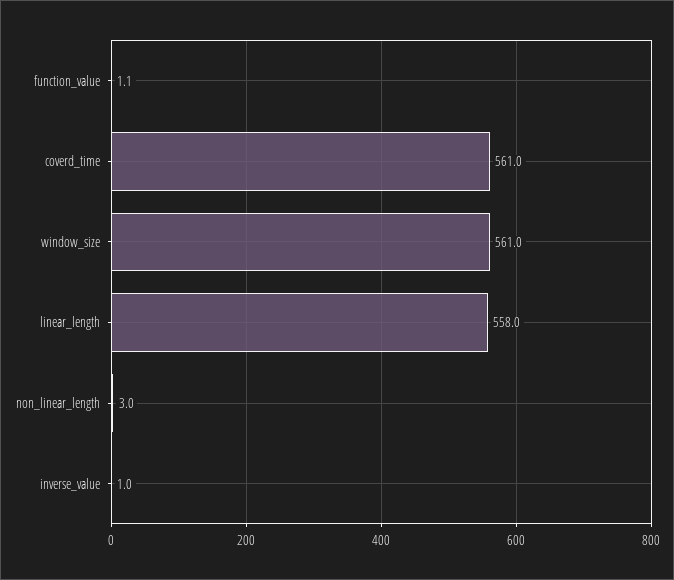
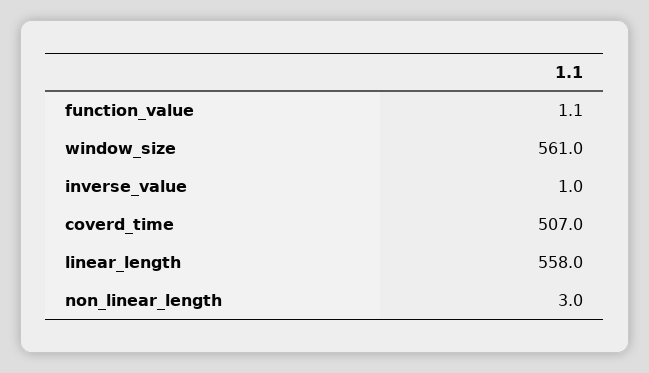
coverd_time: 561 -> 507

